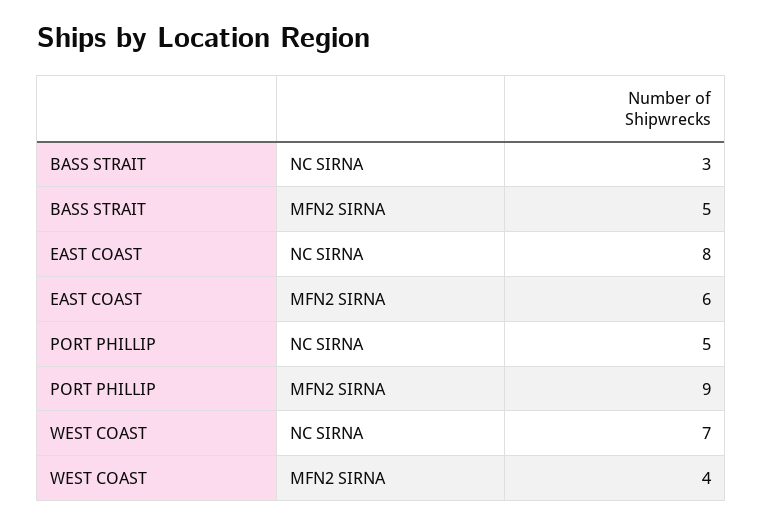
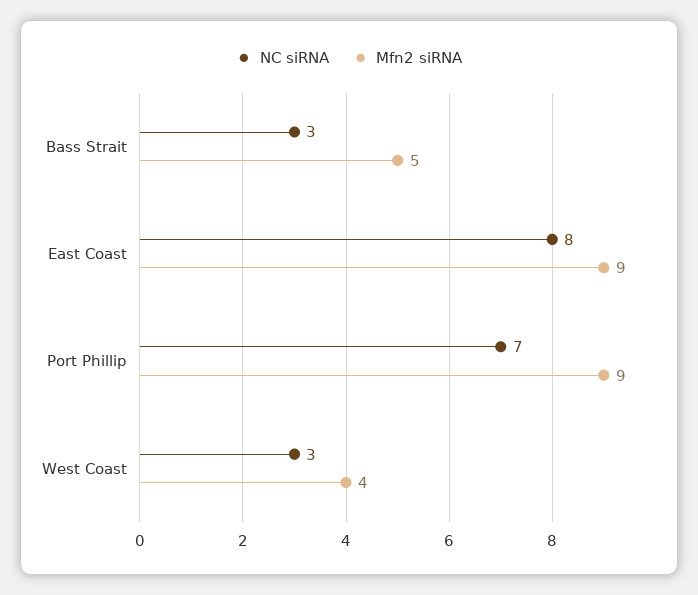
MFN2 SIRNA, EAST COAST: 6 -> 9
NC SIRNA, PORT PHILLIP: 5 -> 7
NC SIRNA, WEST COAST: 7 -> 3

